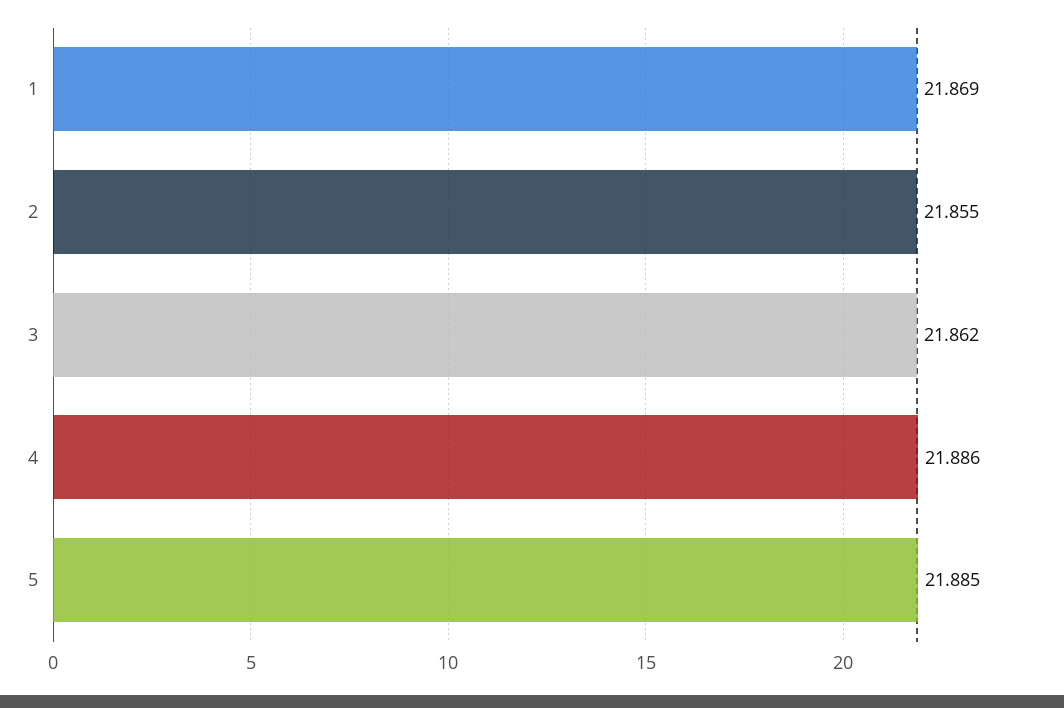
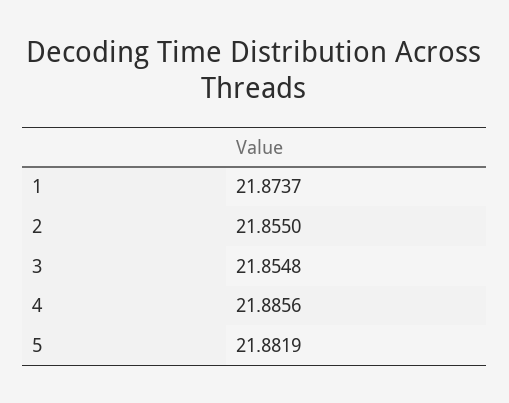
1: 21.869 -> 21.8737
3: 21.862 -> 21.8548
5: 21.885 -> 21.8819

